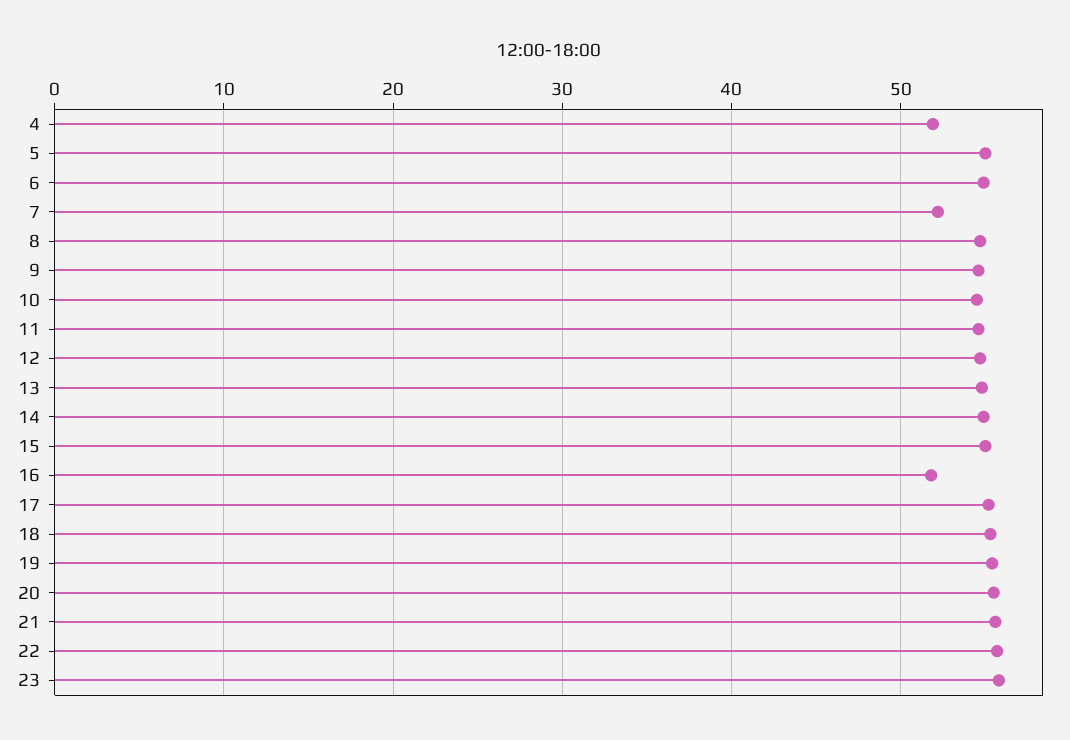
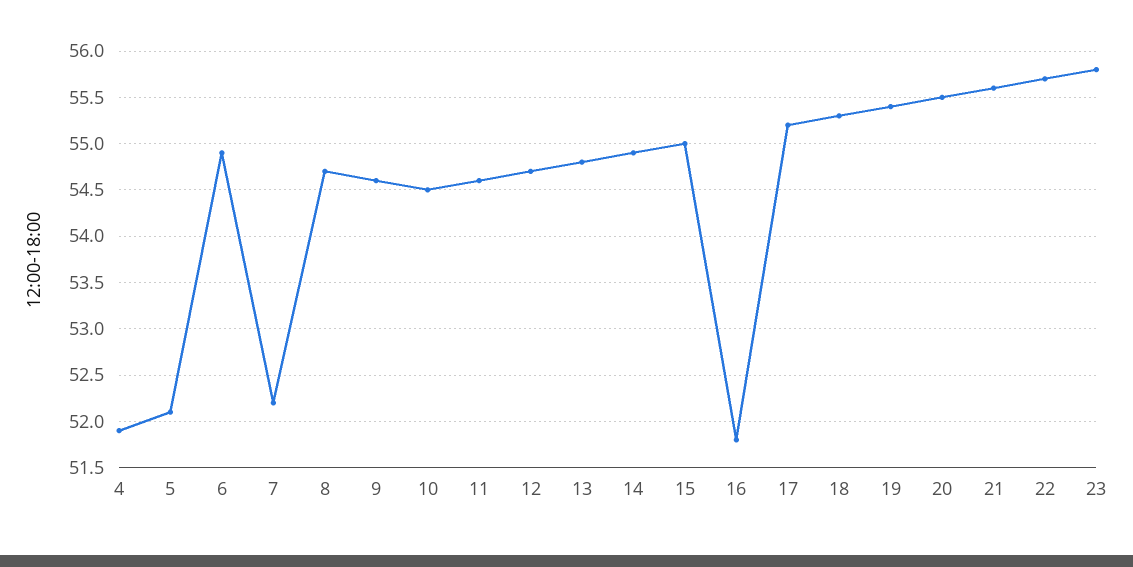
5: 55 -> 52.1

